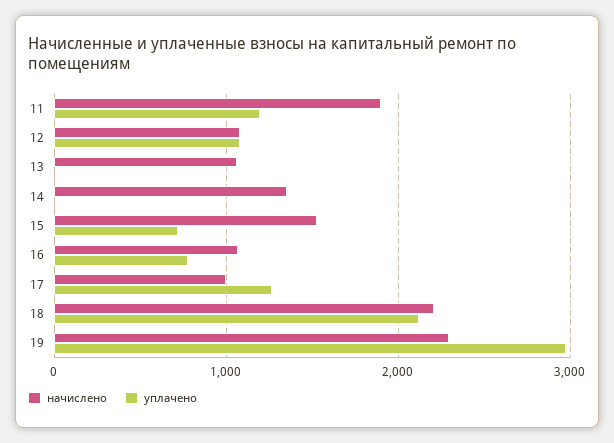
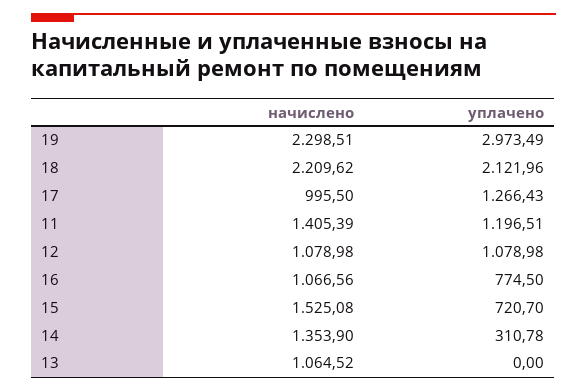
начислено, 11: 1900 -> 1405.39
уплачено, 14: 0 -> 310.78

